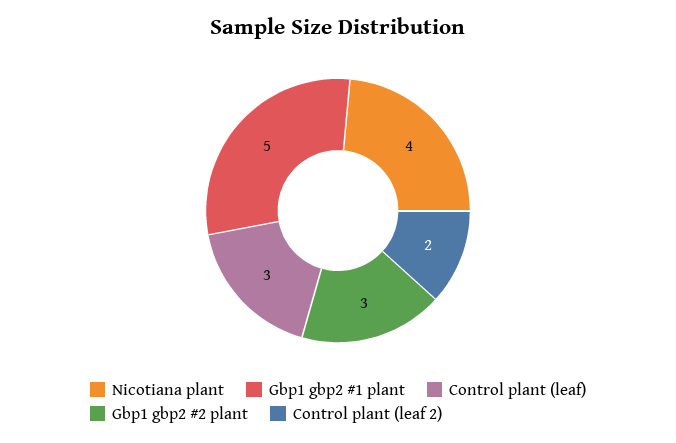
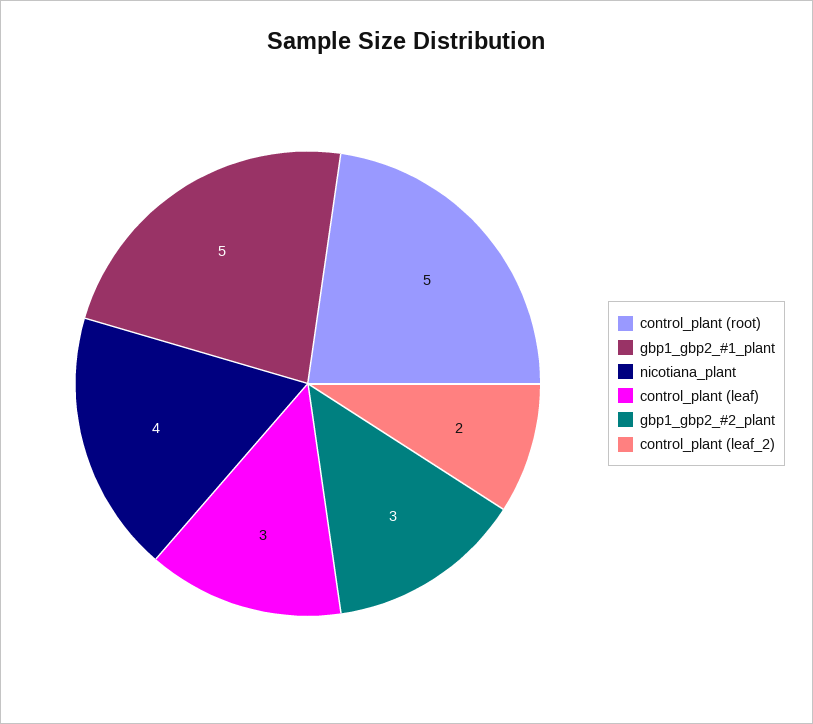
control_plant (root): none -> 5

